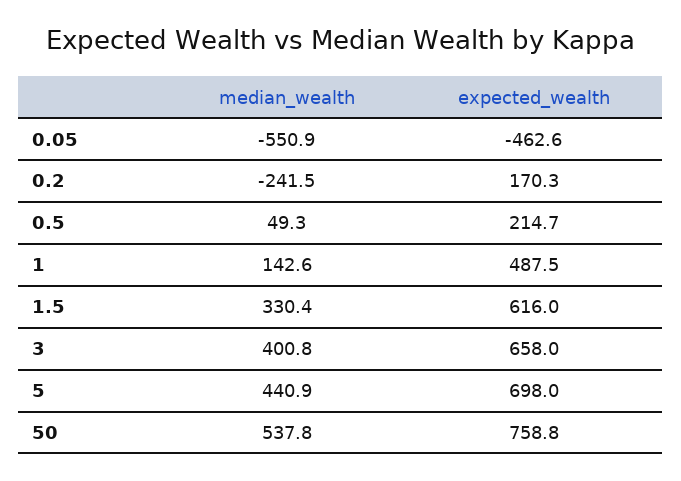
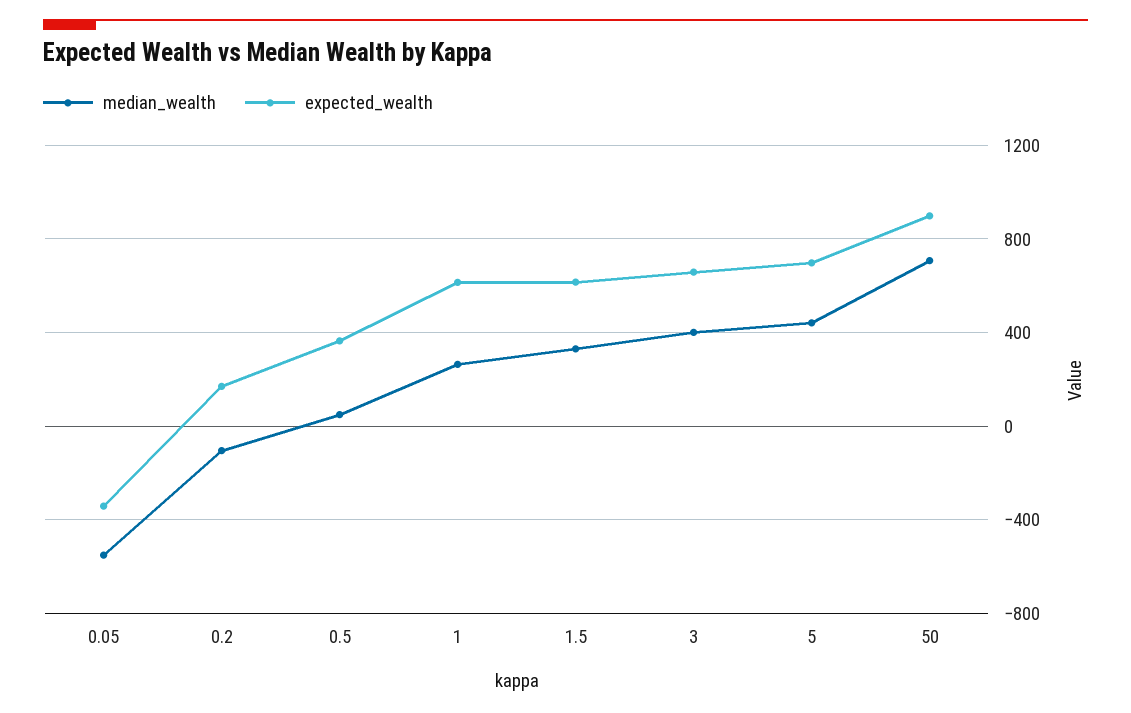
expected_wealth, 0.05: -462.6 -> -350
median_wealth, 0.2: -241.5 -> -100
expected_wealth, 0.5: 214.7 -> 350
median_wealth, 1: 142.6 -> 250
expected_wealth, 1: 487.5 -> 600
median_wealth, 50: 537.8 -> 700
expected_wealth, 50: 758.8 -> 900

